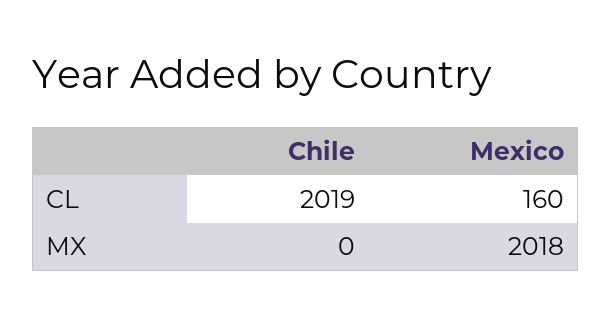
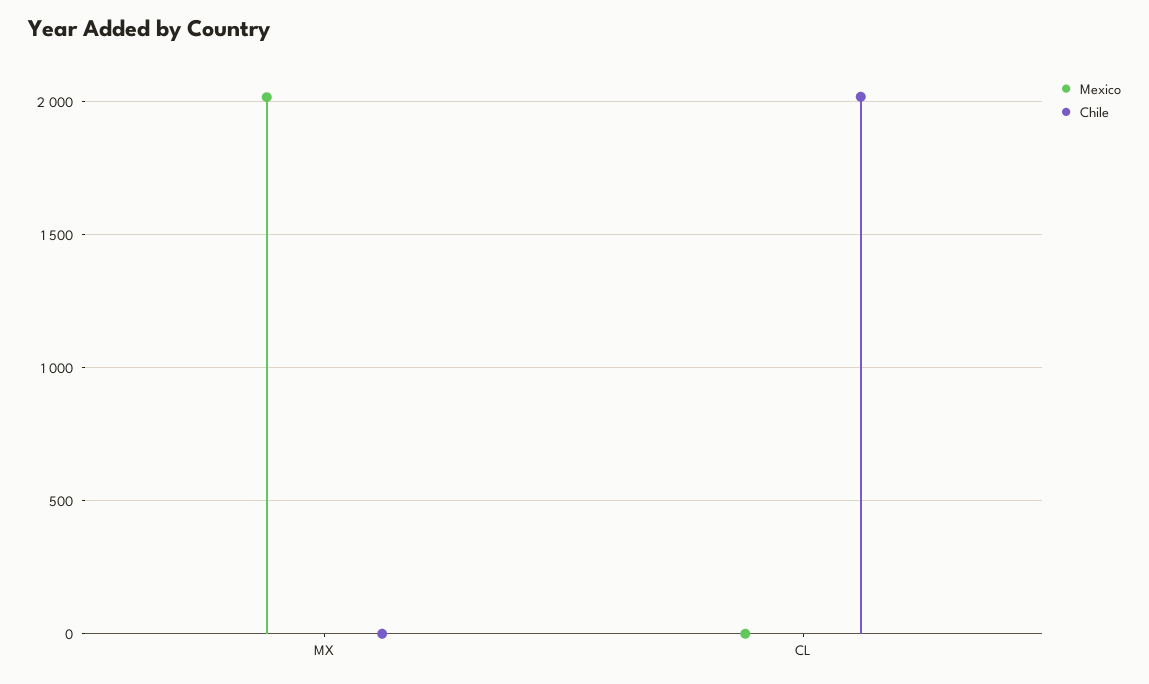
Mexico, CL: 160 -> 0

